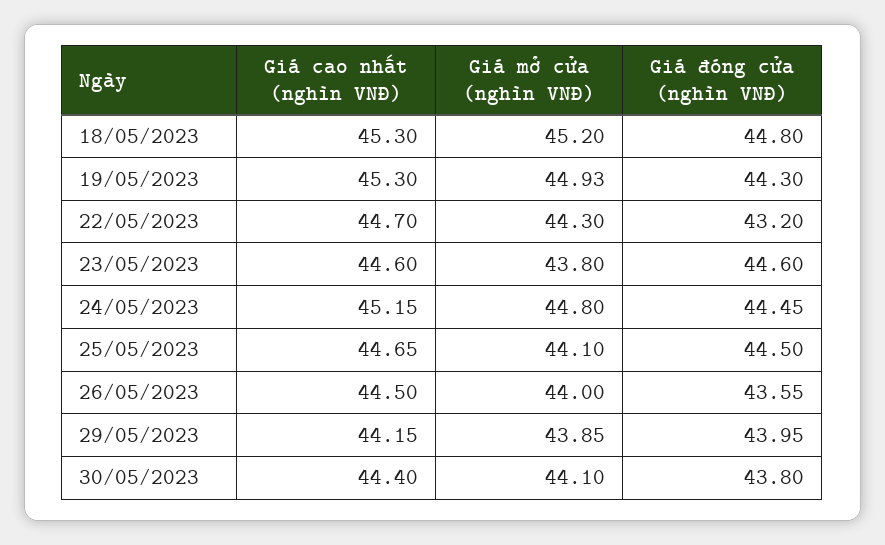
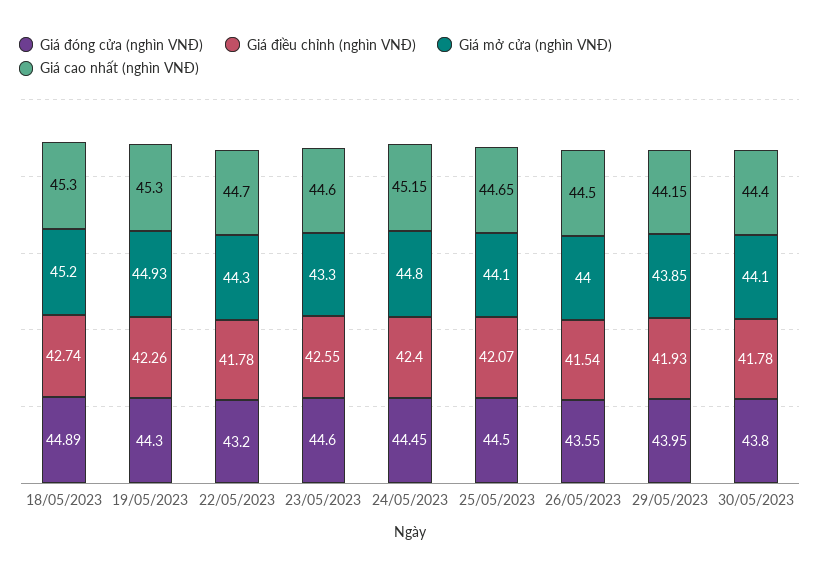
Giá đóng cửa (nghìn VNĐ), 18/05/2023: 44.8 -> 44.89
Giá mở cửa (nghìn VNĐ), 23/05/2023: 43.8 -> 43.3
Giá điều chỉnh (nghìn VNĐ), 18/05/2023: none -> 42.74
Giá điều chỉnh (nghìn VNĐ), 19/05/2023: none -> 42.26
Giá điều chỉnh (nghìn VNĐ), 22/05/2023: none -> 41.78
Giá điều chỉnh (nghìn VNĐ), 23/05/2023: none -> 42.55
Giá điều chỉnh (nghìn VNĐ), 24/05/2023: none -> 42.4
Giá điều chỉnh (nghìn VNĐ), 25/05/2023: none -> 42.07
Giá điều chỉnh (nghìn VNĐ), 26/05/2023: none -> 41.54
Giá điều chỉnh (nghìn VNĐ), 29/05/2023: none -> 41.93
Giá điều chỉnh (nghìn VNĐ), 30/05/2023: none -> 41.78

